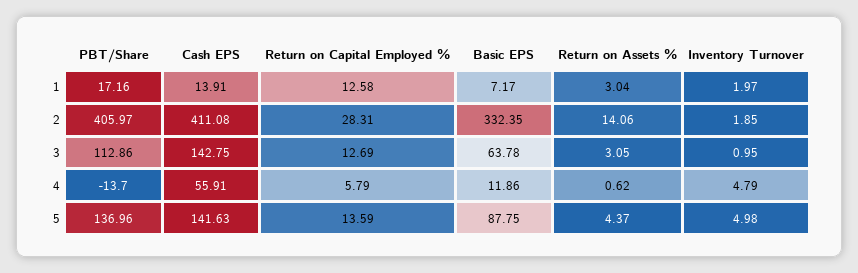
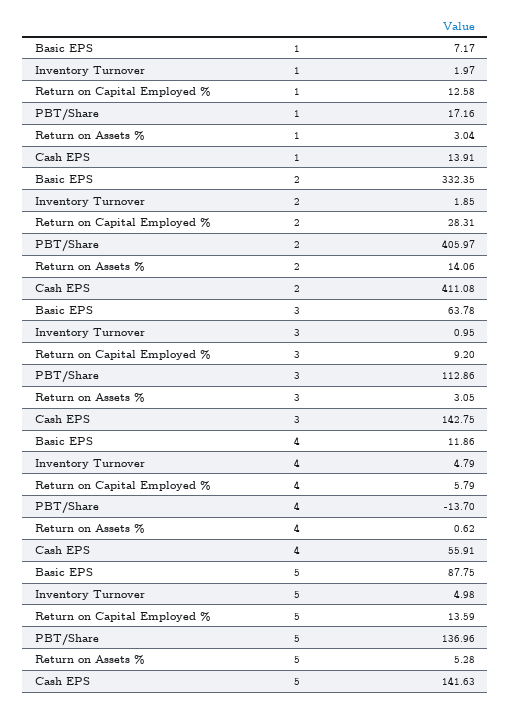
Return on Capital Employed %, 3: 12.69 -> 9.2
Return on Assets %, 5: 4.37 -> 5.28

